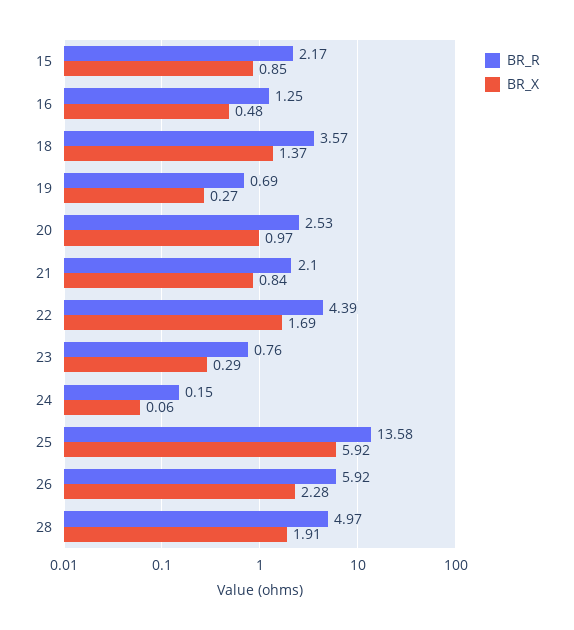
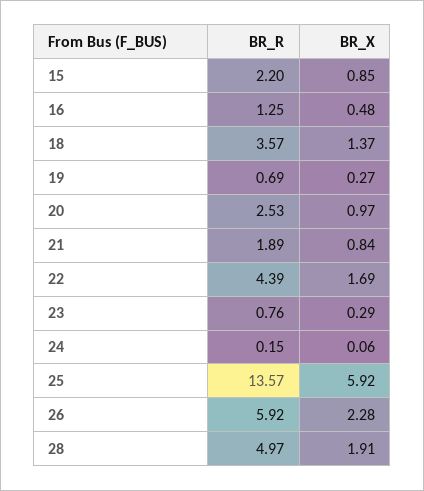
BR_R, 15: 2.17 -> 2.2
BR_R, 21: 2.1 -> 1.89
BR_R, 25: 13.58 -> 13.57

